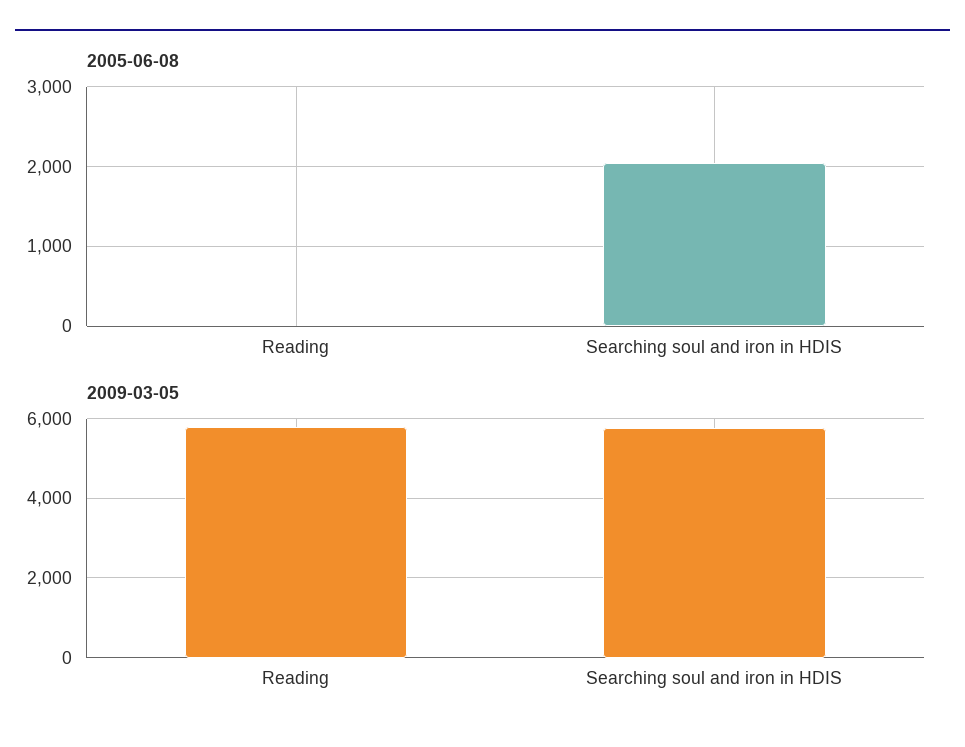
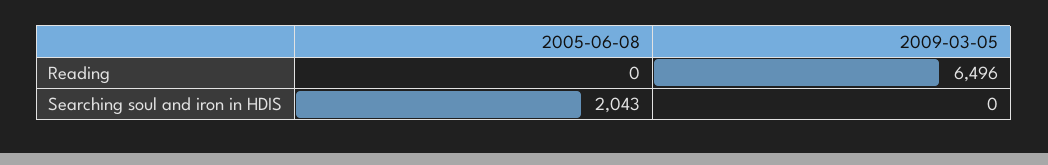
2009-03-05, Reading: 5800 -> 6496
2009-03-05, Searching soul and iron in HDIS: 5800 -> 0

